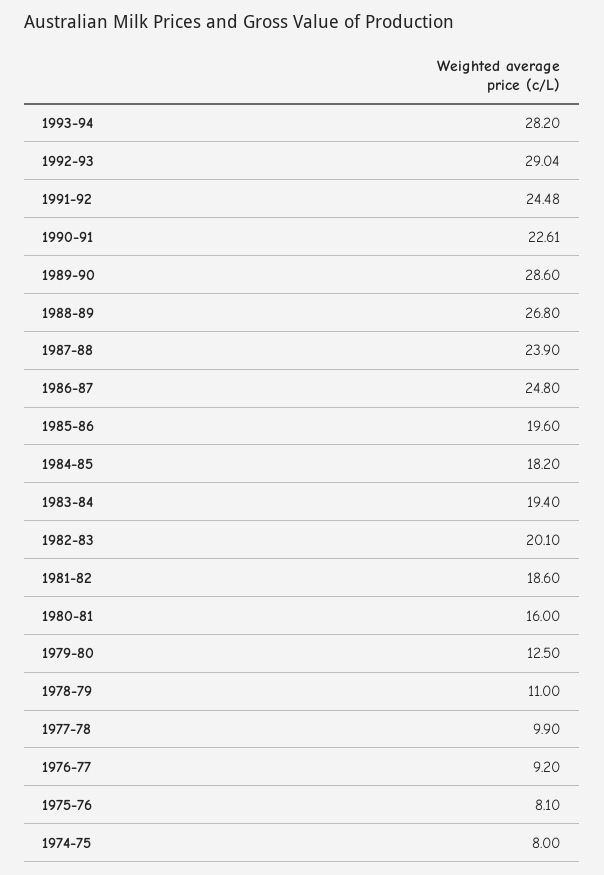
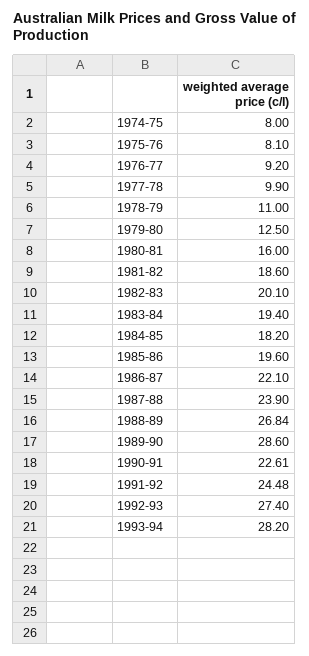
1992-93: 29.04 -> 27.4
1988-89: 26.8 -> 26.84
1986-87: 24.8 -> 22.1

